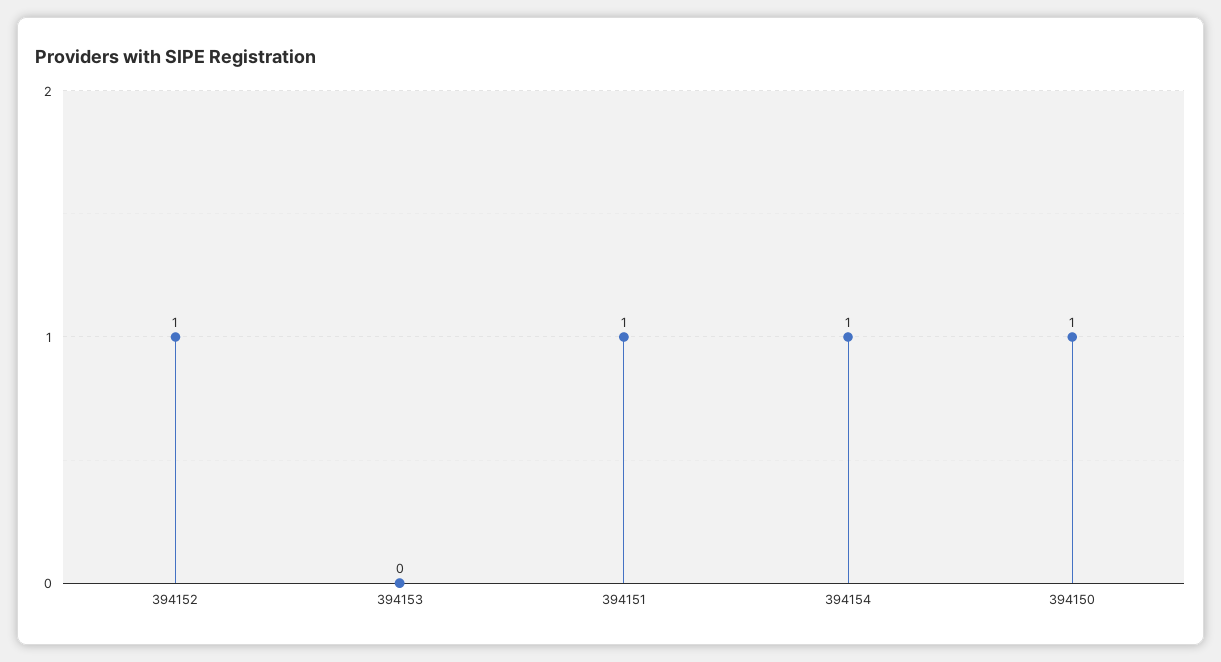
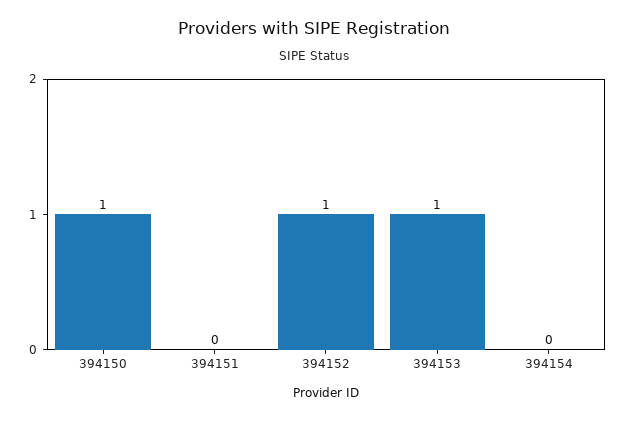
394153: 0 -> 1
394151: 1 -> 0
394154: 1 -> 0

